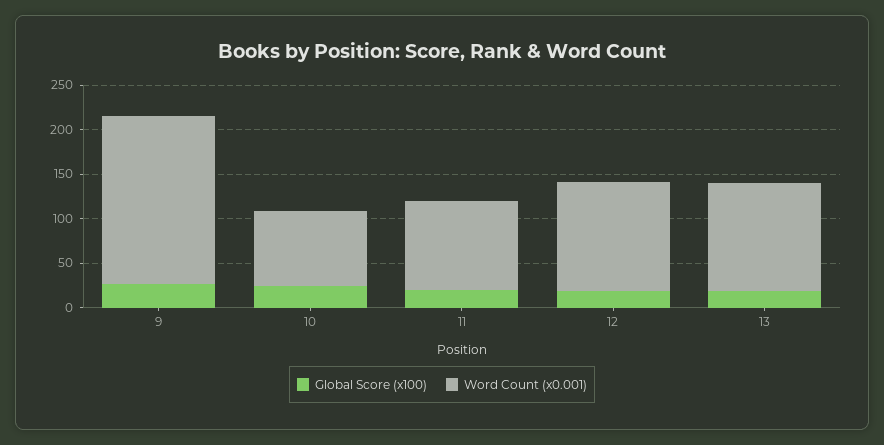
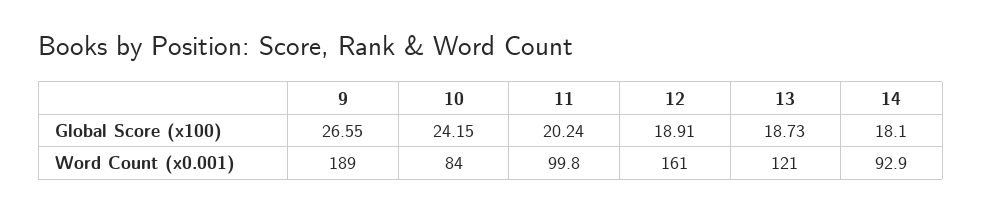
Word Count (x0.001), 12: 120 -> 161
Global Score (x100), 14: none -> 18.1
Word Count (x0.001), 14: none -> 92.9

